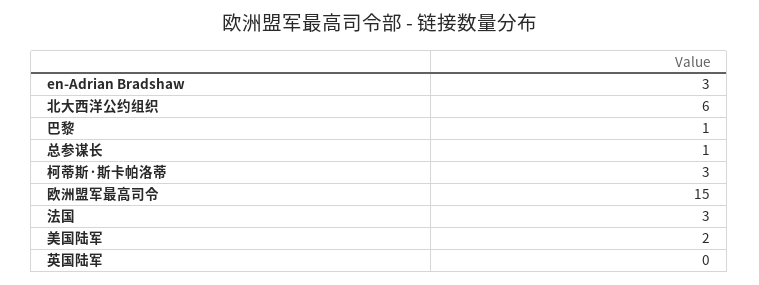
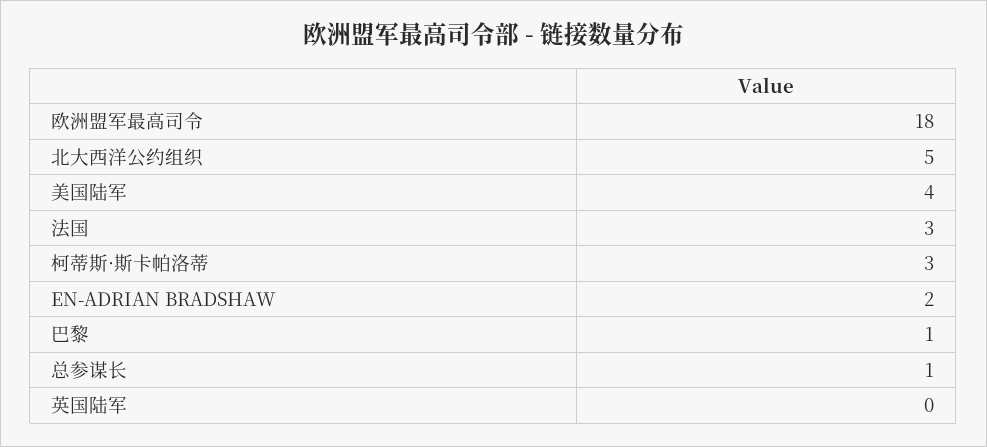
en-Adrian Bradshaw: 3 -> 2
北大西洋公约组织: 6 -> 5
欧洲盟军最高司令: 15 -> 18
美国陆军: 2 -> 4

